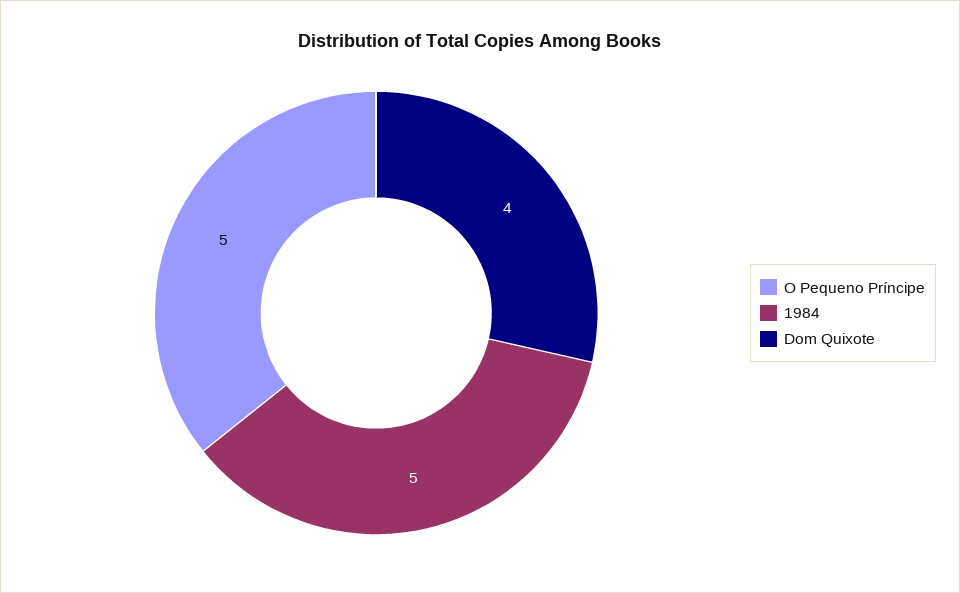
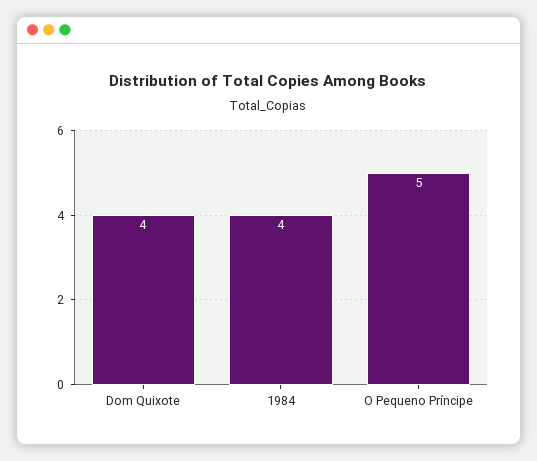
1984: 5 -> 4

